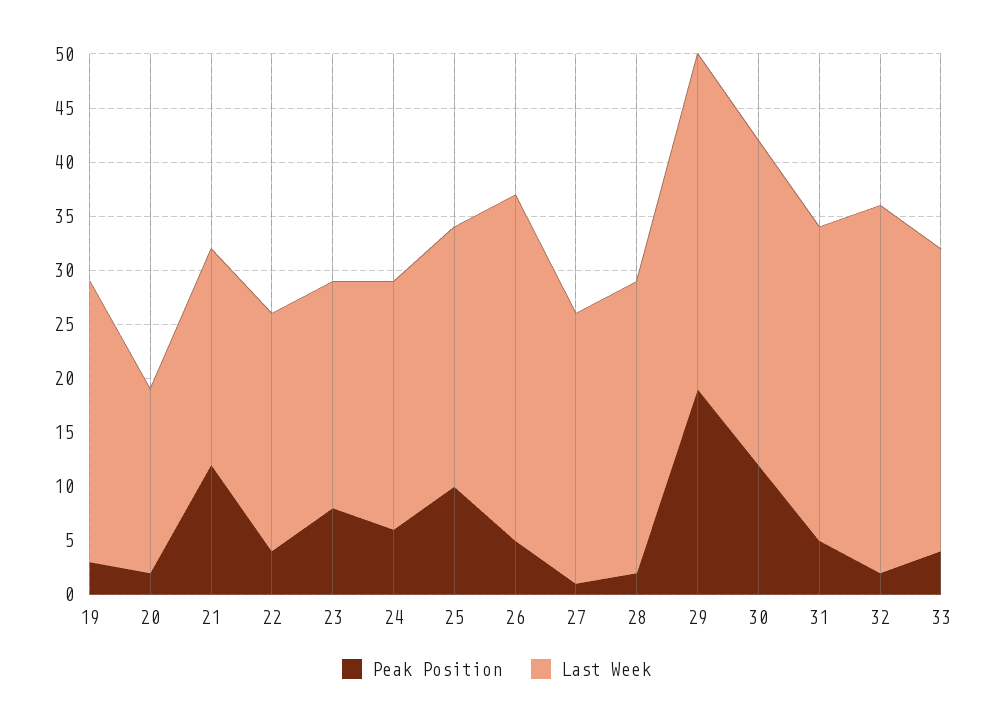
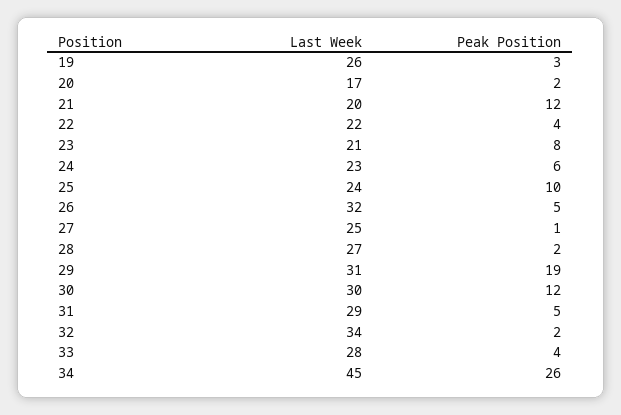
Last Week, 34: none -> 45
Peak Position, 34: none -> 26

